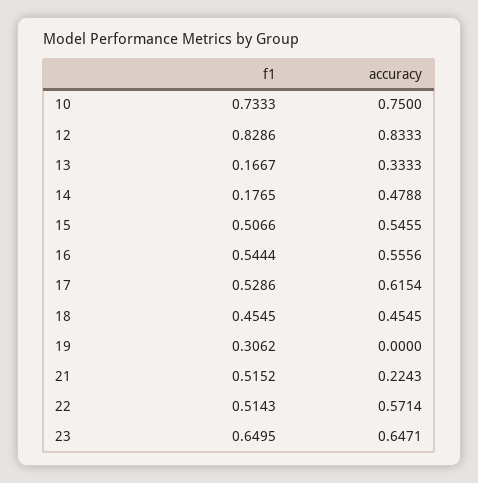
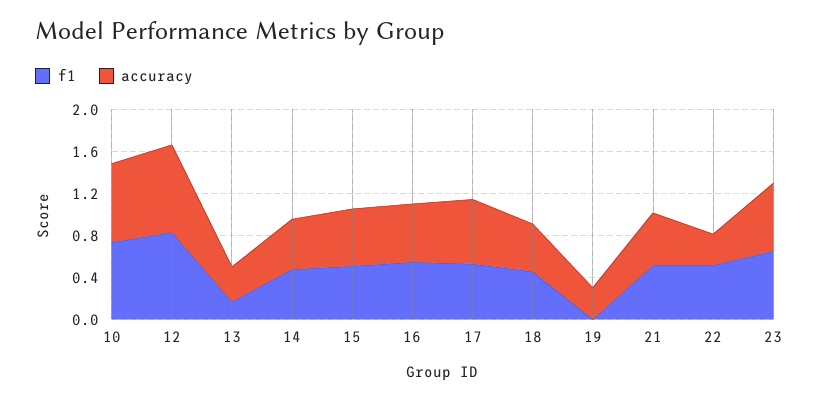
f1, 14: 0.1765 -> 0.5
f1, 19: 0.3062 -> 0
accuracy, 19: 0 -> 0.3
accuracy, 21: 0.2243 -> 0.5
accuracy, 22: 0.5714 -> 0.3

